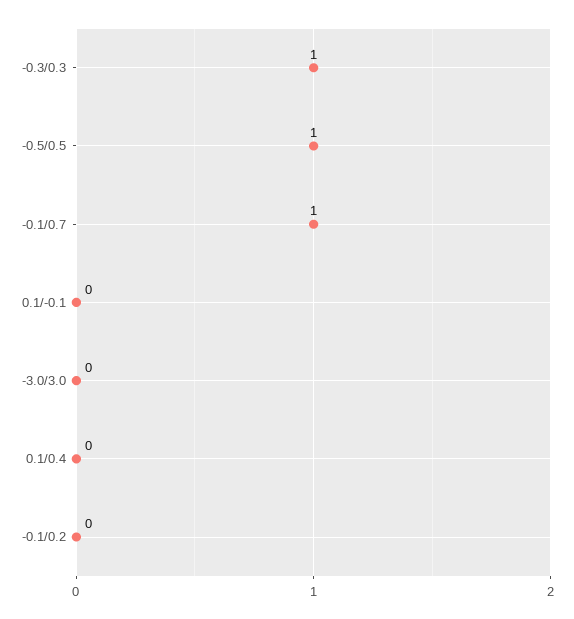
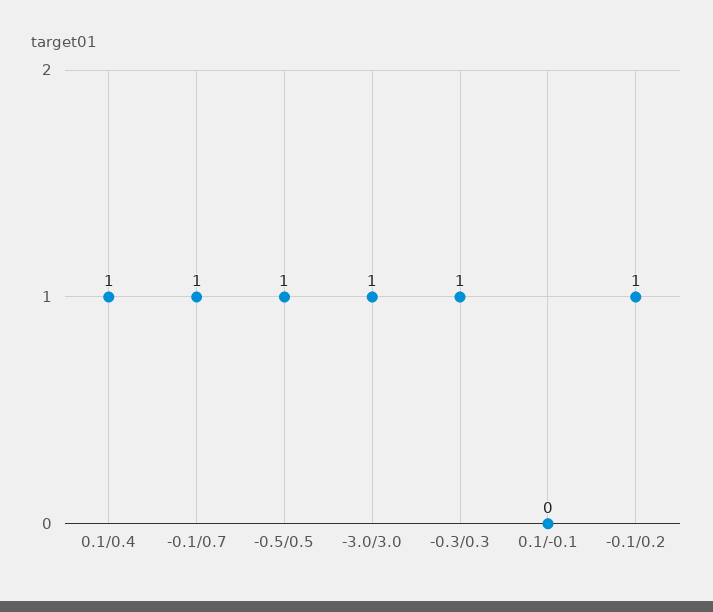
-3.0/3.0: 0 -> 1
0.1/0.4: 0 -> 1
-0.1/0.2: 0 -> 1

